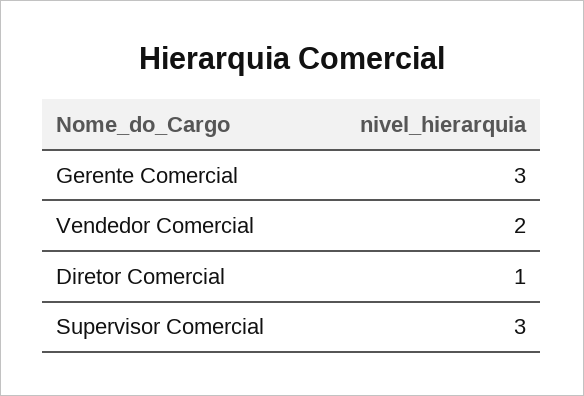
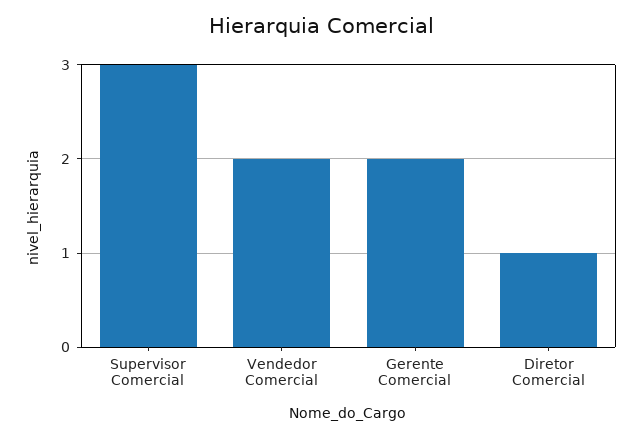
Gerente Comercial: 3 -> 2

